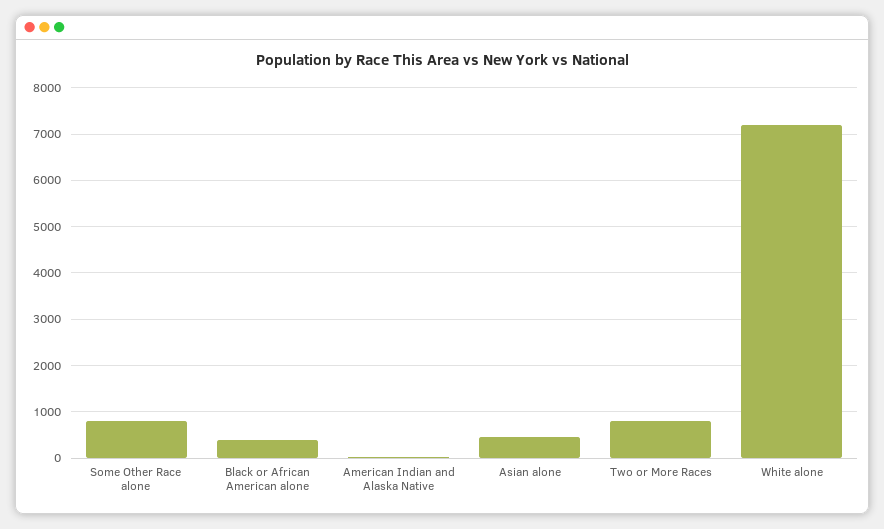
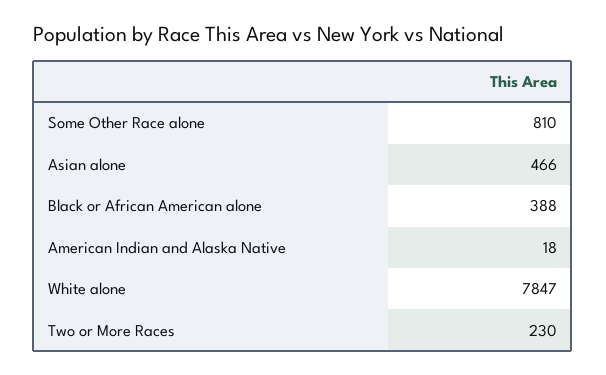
Two or More Races: 800 -> 230
White alone: 7200 -> 7847

